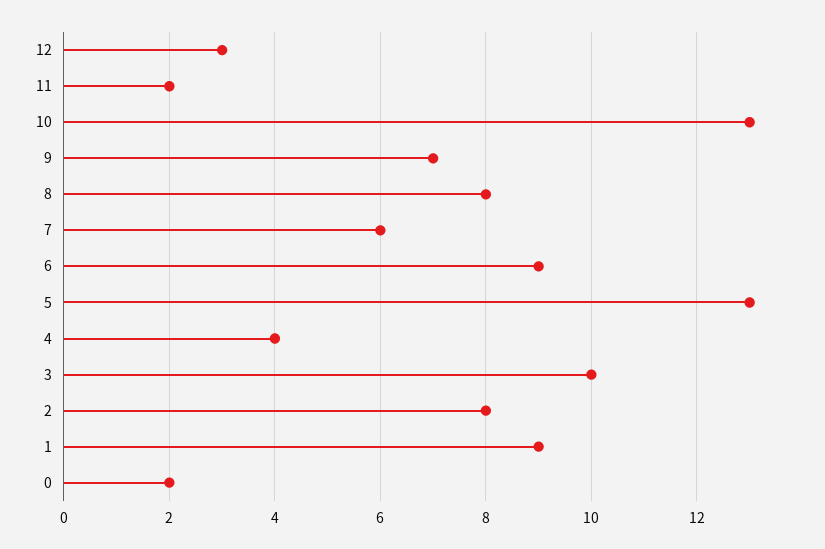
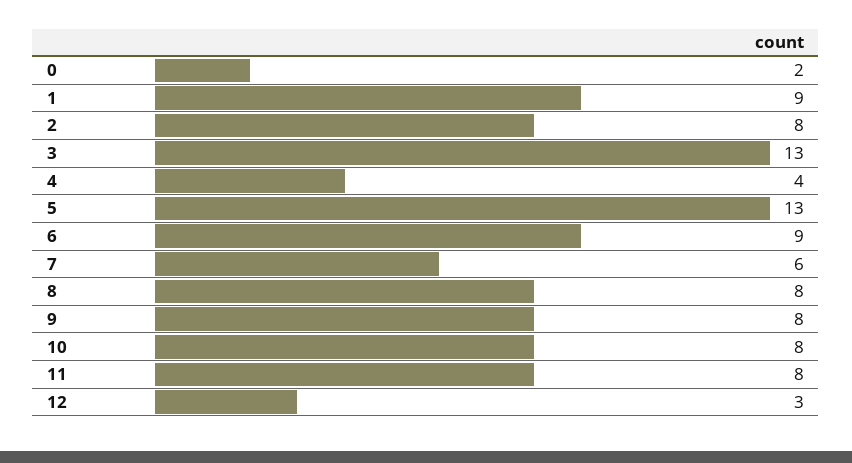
11: 2 -> 8
10: 13 -> 8
9: 7 -> 8
3: 10 -> 13

